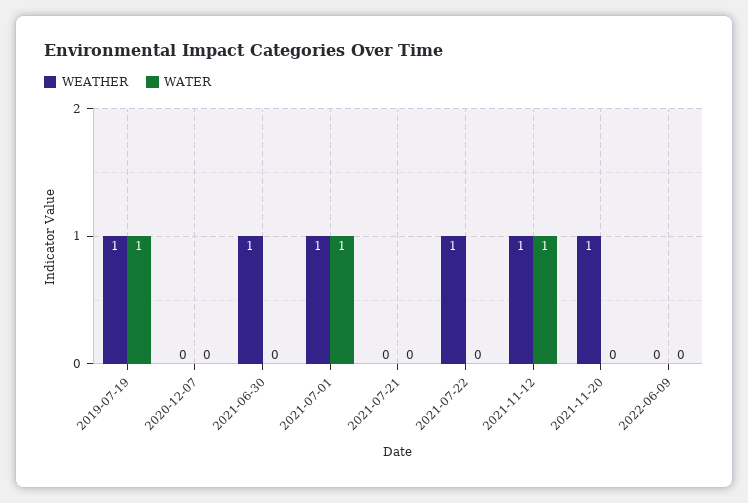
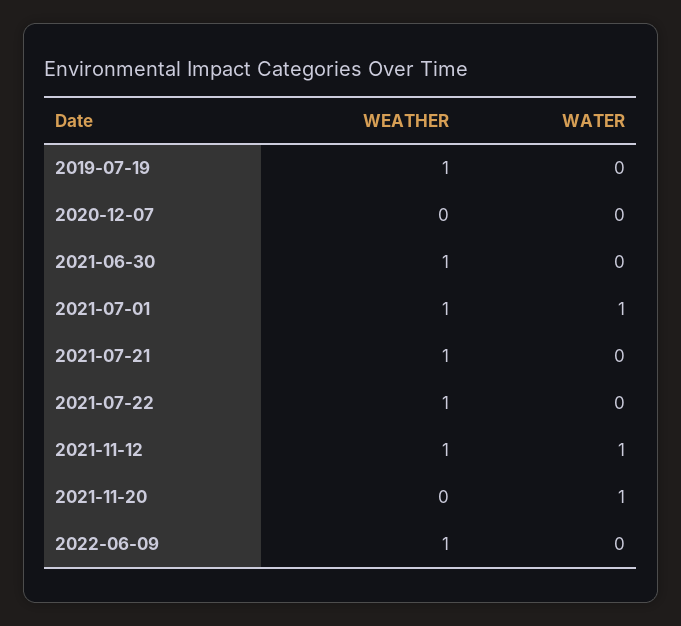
WATER, 2019-07-19: 1 -> 0
WEATHER, 2021-07-21: 0 -> 1
WEATHER, 2021-11-20: 1 -> 0
WATER, 2021-11-20: 0 -> 1
WEATHER, 2022-06-09: 0 -> 1

